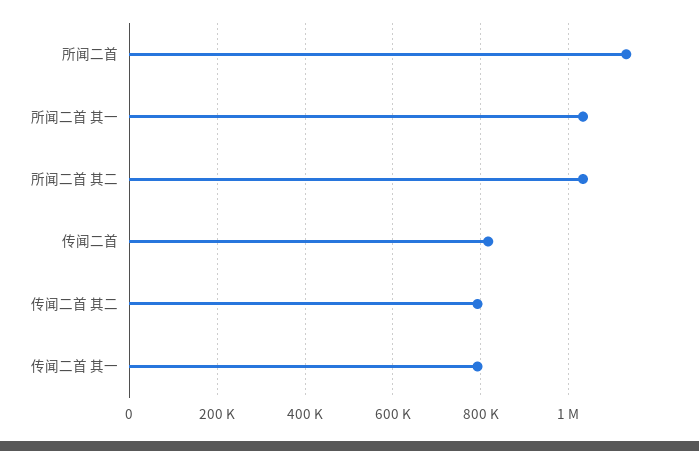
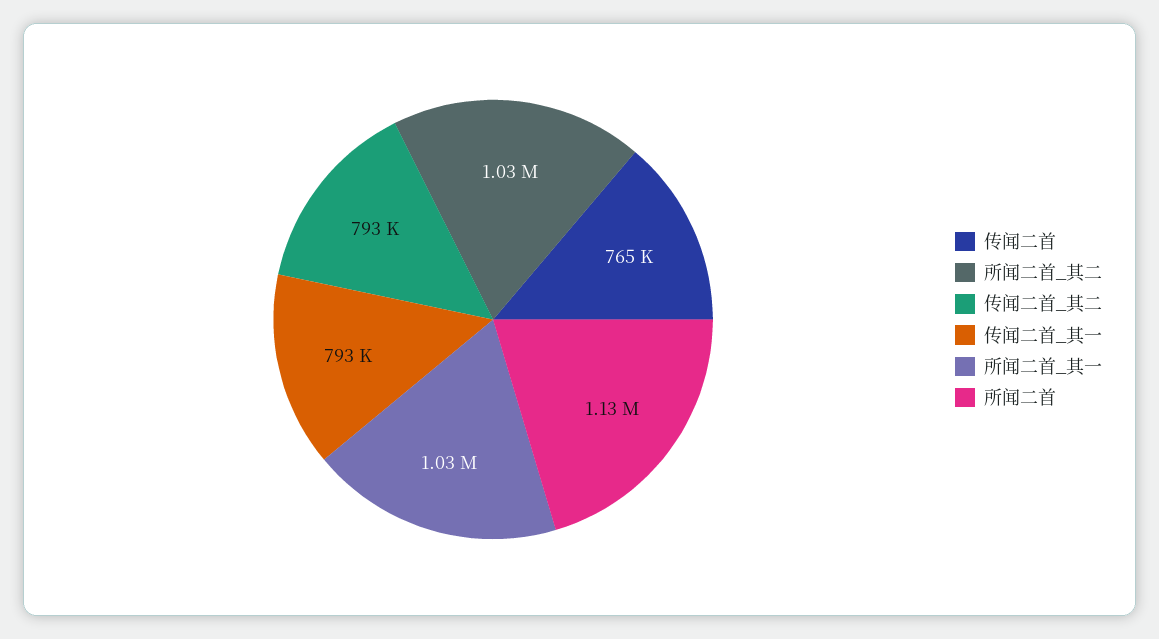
传闻二首: 820000 -> 765000

